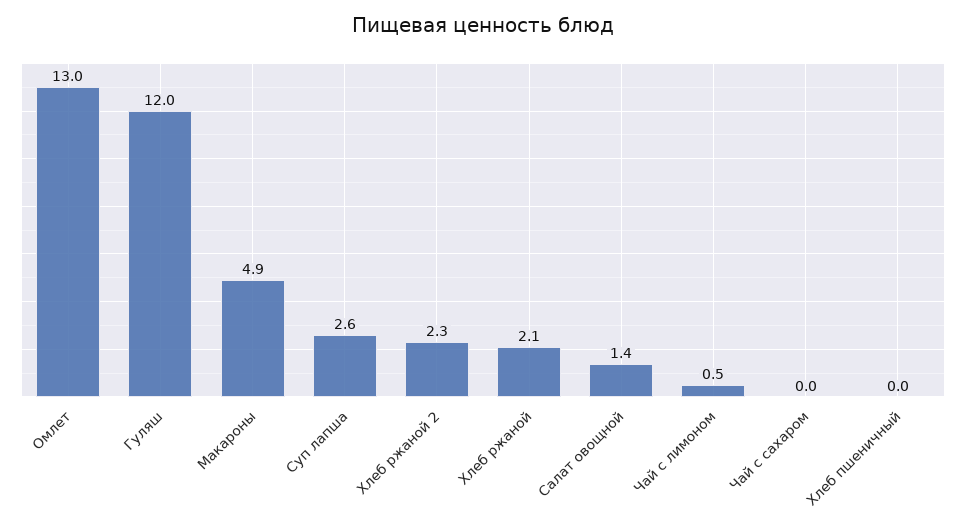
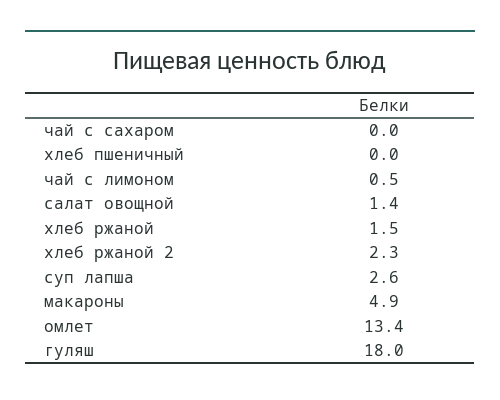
Омлет: 13 -> 13.4
Гуляш: 12 -> 18
Хлеб ржаной: 2.1 -> 1.5

